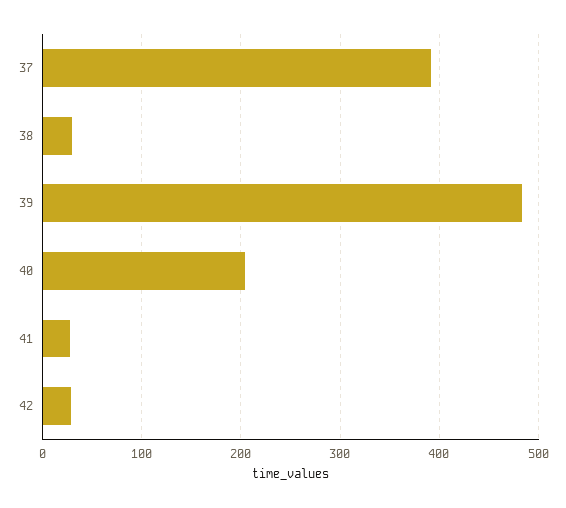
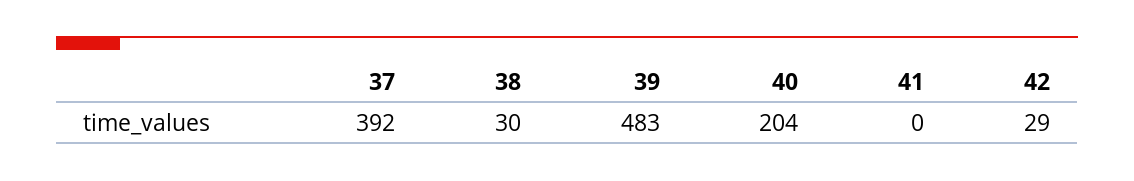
41: 30 -> 0

